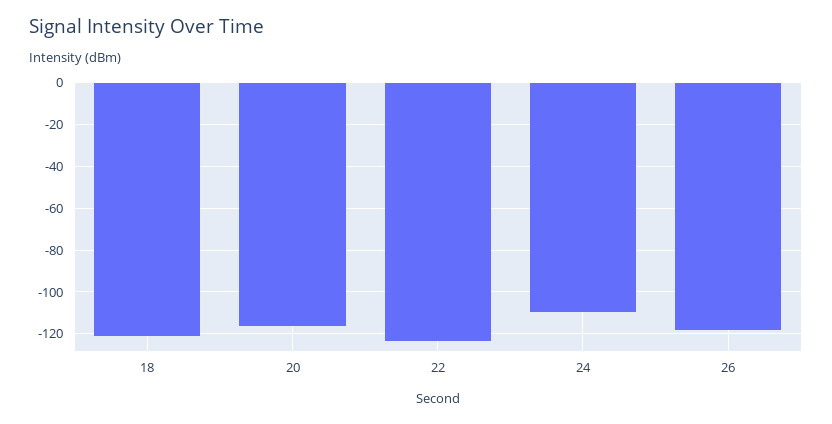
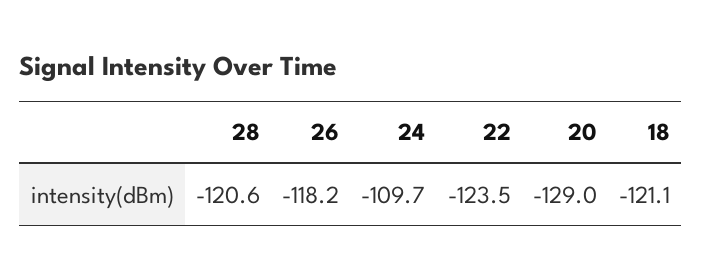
20: -115 -> -129
28: none -> -120.6

